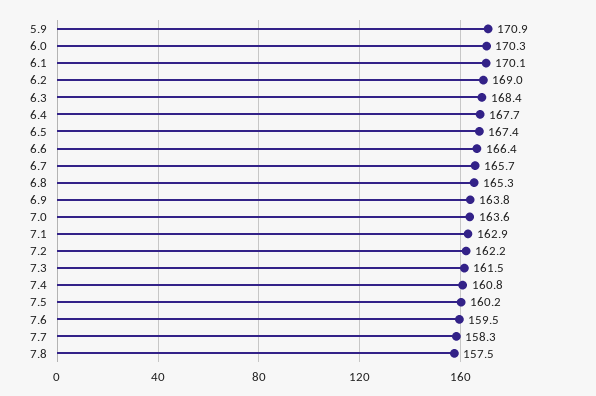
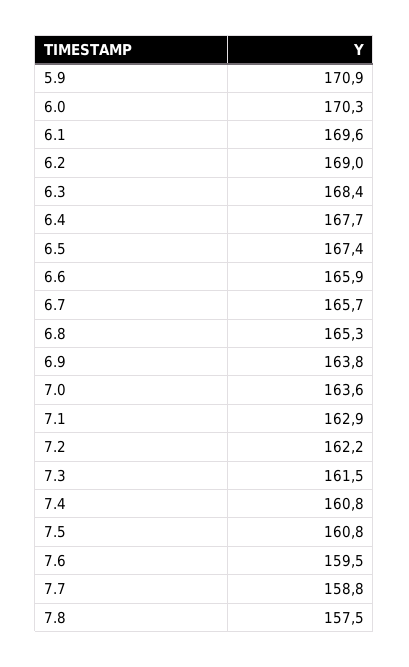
6.1: 170.1 -> 169.6
6.6: 166.4 -> 165.9
7.5: 160.2 -> 160.8
7.7: 158.3 -> 158.8

